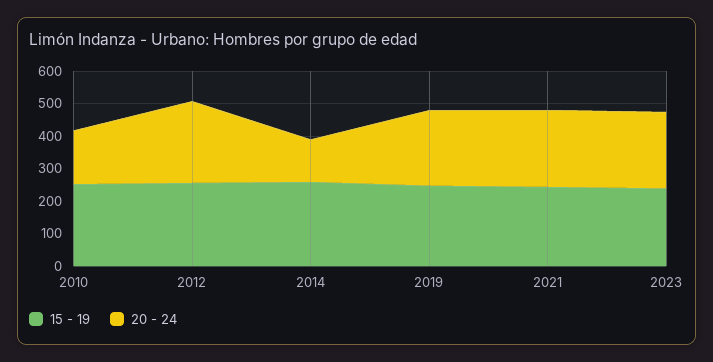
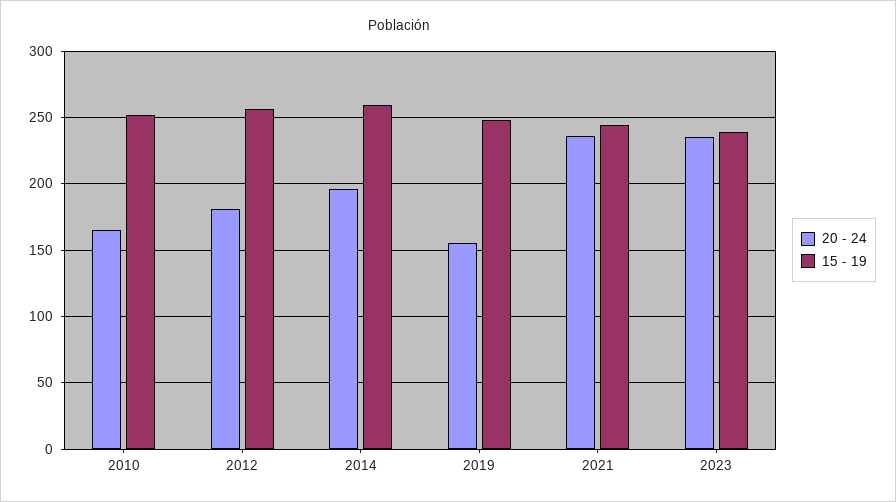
20 - 24, 2012: 250 -> 180
20 - 24, 2014: 125 -> 195
20 - 24, 2019: 225 -> 155

